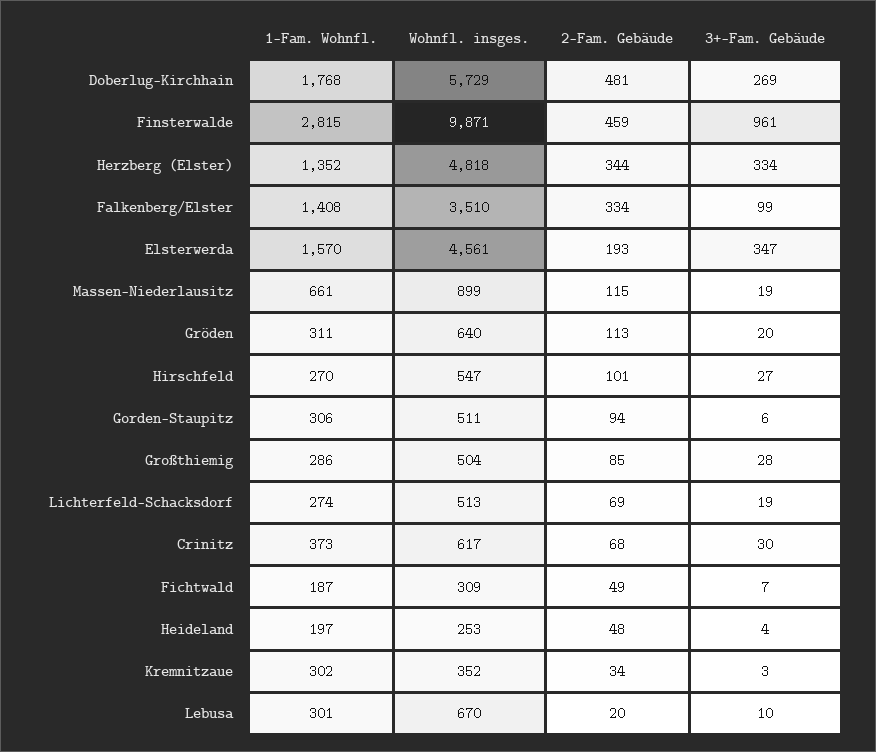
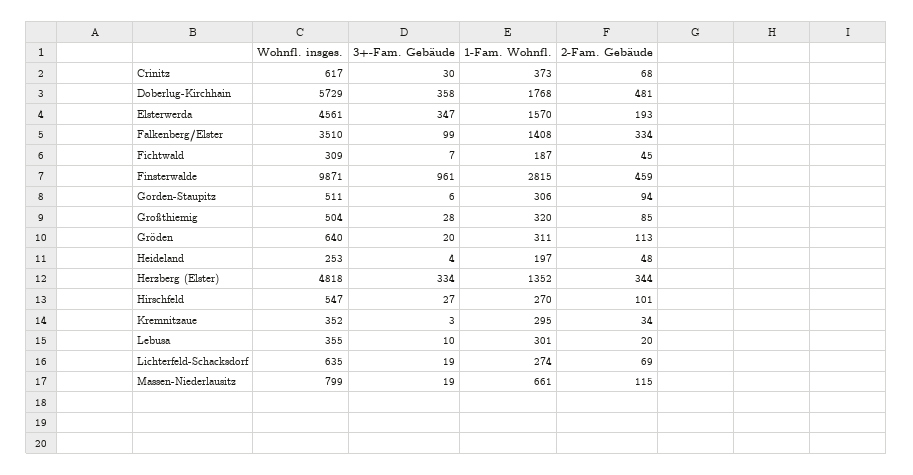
3+-Fam. Gebäude, Doberlug-Kirchhain: 269 -> 358
Wohnfl. insges., Massen-Niederlausitz: 899 -> 799
1-Fam. Wohnfl., Großthiemig: 286 -> 320
Wohnfl. insges., Lichterfeld-Schacksdorf: 513 -> 635
2-Fam. Gebäude, Fichtwald: 49 -> 45
1-Fam. Wohnfl., Kremnitzaue: 302 -> 295
Wohnfl. insges., Lebusa: 670 -> 355

